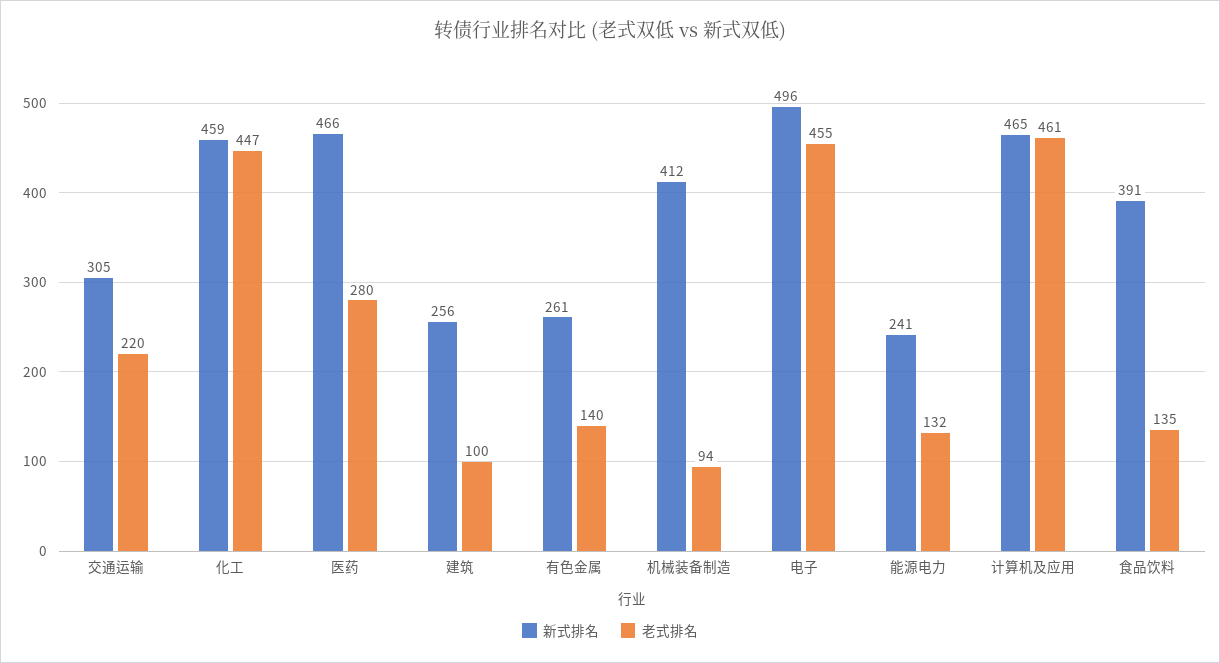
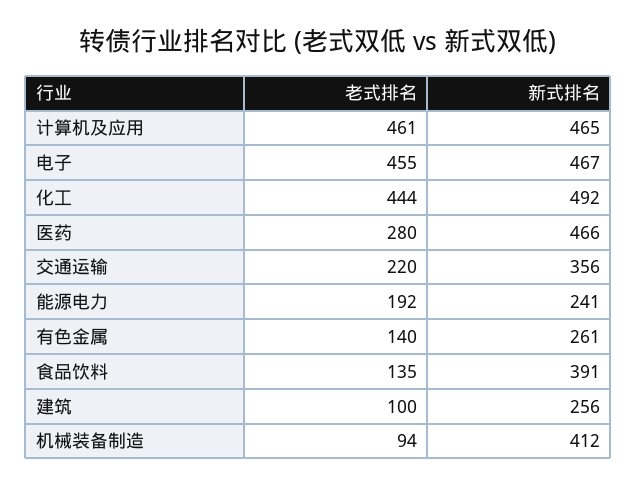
新式排名, 交通运输: 305 -> 356
新式排名, 化工: 459 -> 492
老式排名, 化工: 447 -> 444
新式排名, 电子: 496 -> 467
老式排名, 能源电力: 132 -> 192

